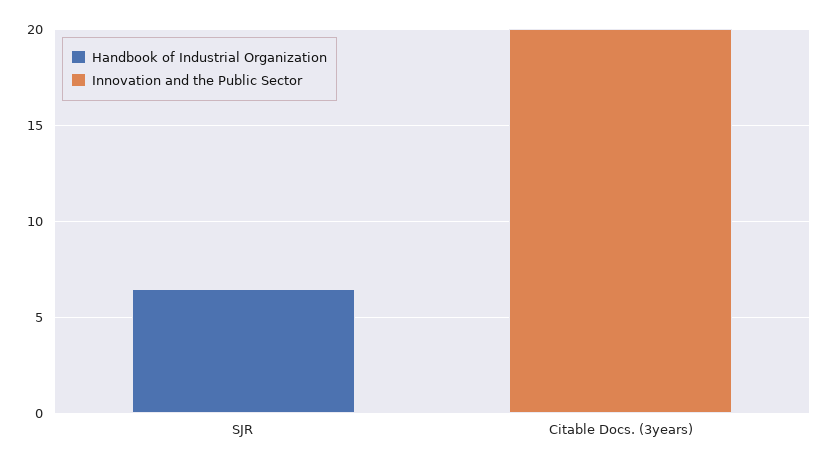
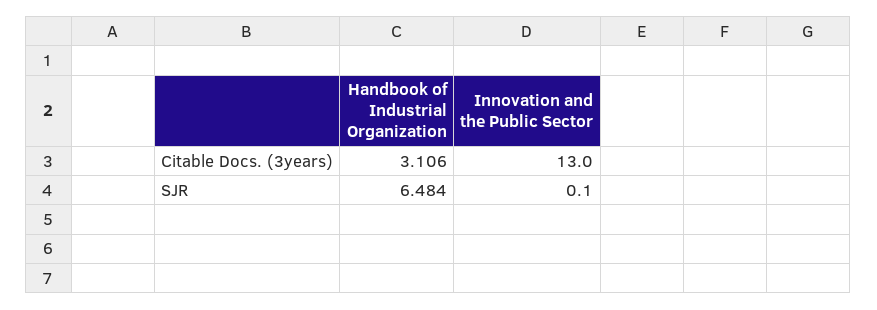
Handbook of Industrial Organization, Citable Docs. (3years): 0 -> 3.106
Innovation and the Public Sector, Citable Docs. (3years): 20 -> 13

